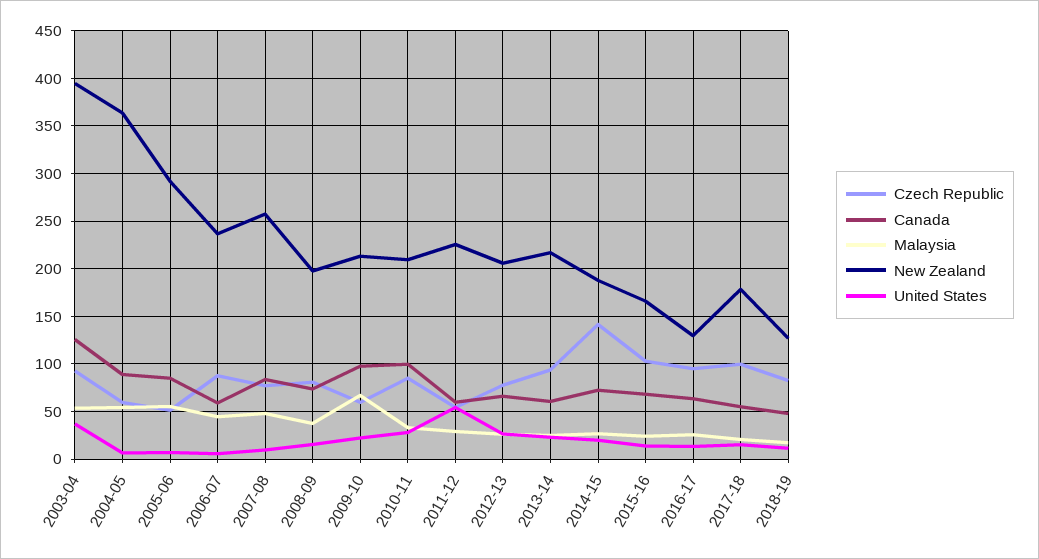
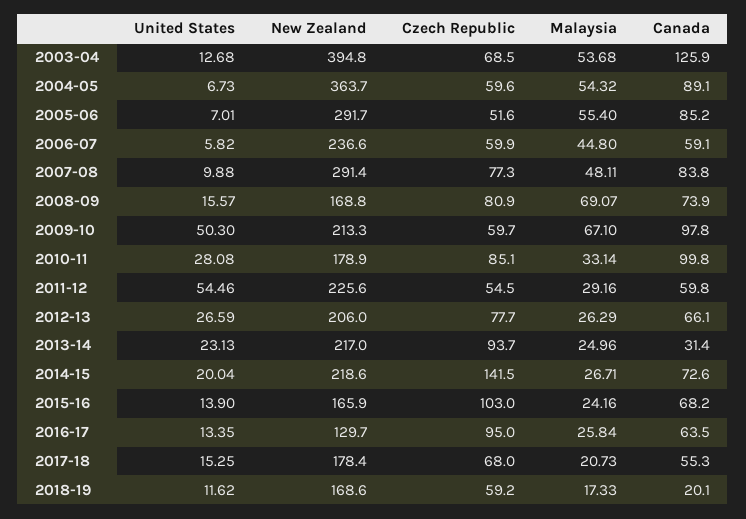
Czech Republic, 2003-04: 90 -> 68.5
United States, 2003-04: 40 -> 12.68
Czech Republic, 2006-07: 90 -> 59.9
New Zealand, 2007-08: 260 -> 291.4
Malaysia, 2008-09: 40 -> 69.07
New Zealand, 2008-09: 200 -> 168.8
United States, 2009-10: 20 -> 50.3
New Zealand, 2010-11: 210 -> 178.9
Canada, 2013-14: 60 -> 31.4
New Zealand, 2014-15: 190 -> 218.6
Czech Republic, 2017-18: 100 -> 68
Czech Republic, 2018-19: 80 -> 59.2
Canada, 2018-19: 50 -> 20.1
New Zealand, 2018-19: 130 -> 168.6

